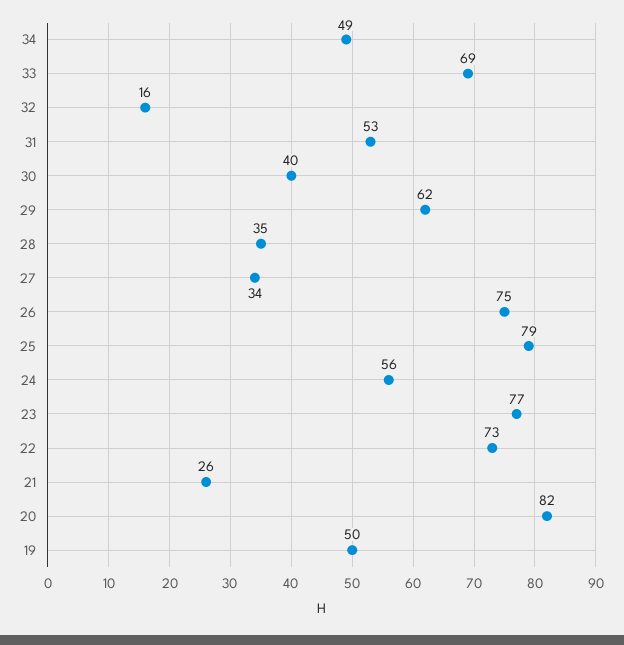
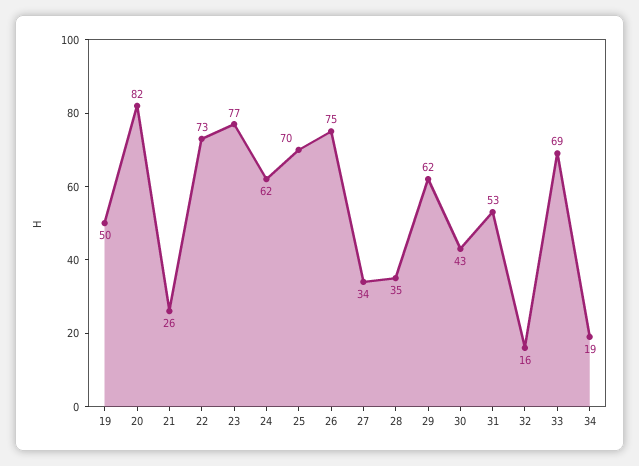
34: 49 -> 19
30: 40 -> 43
25: 79 -> 70
24: 56 -> 62

